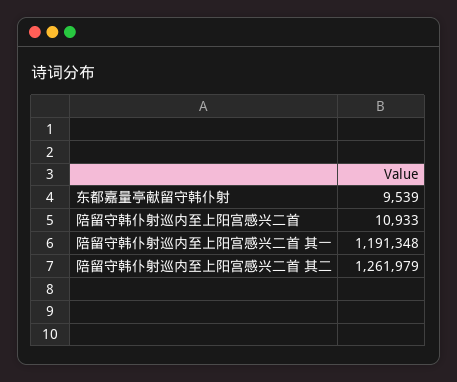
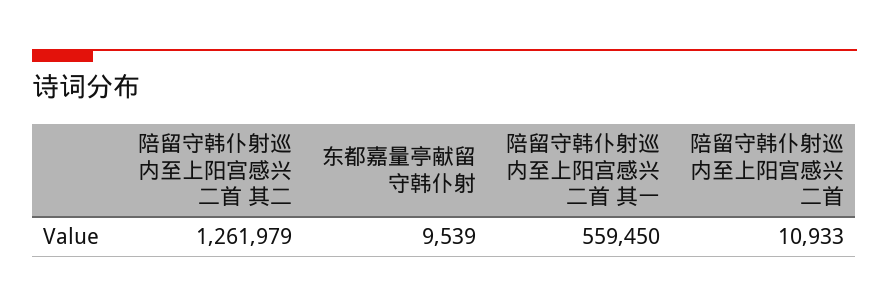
陪留守韩仆射巡内至上阳宫感兴二首 其一: 1191348 -> 559450

